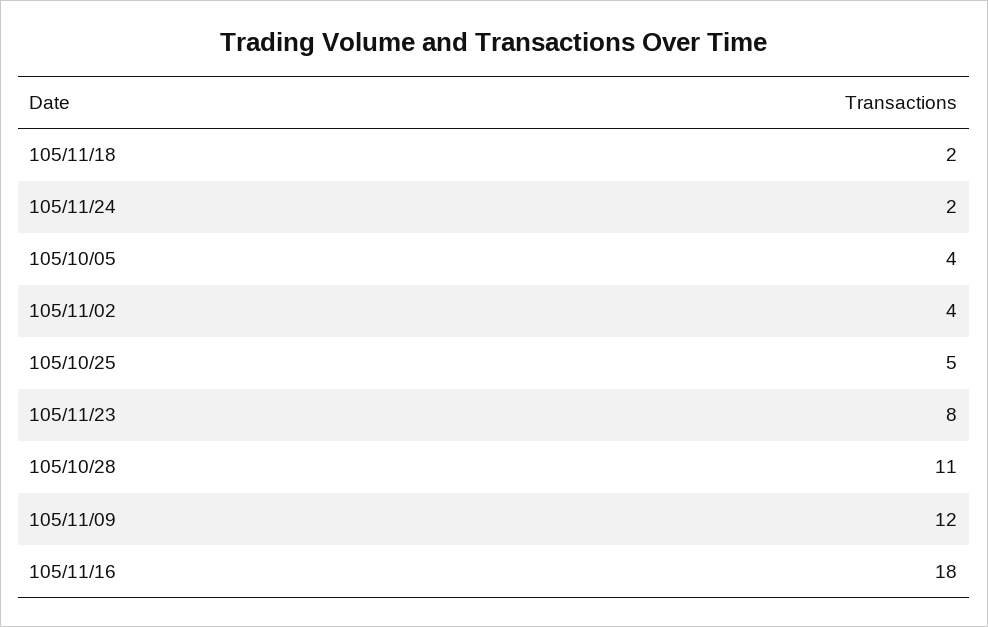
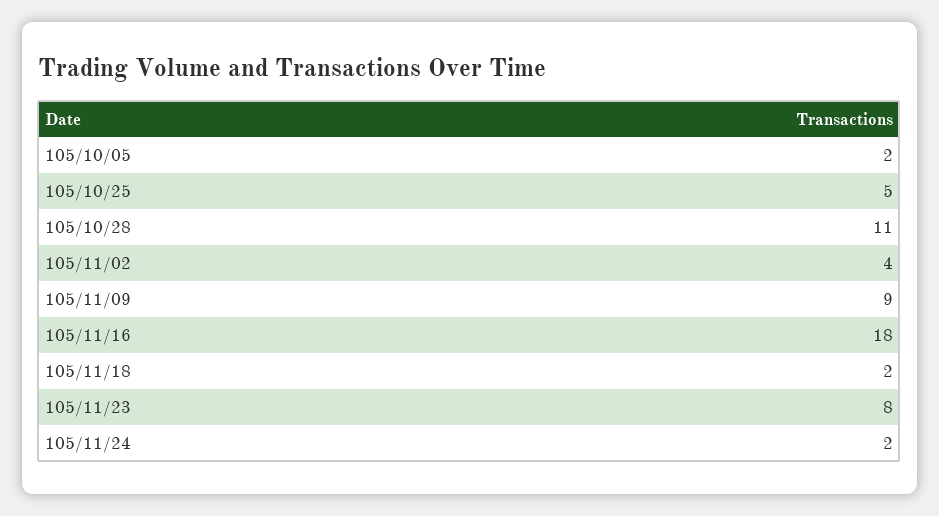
105/10/05: 4 -> 2
105/11/09: 12 -> 9

